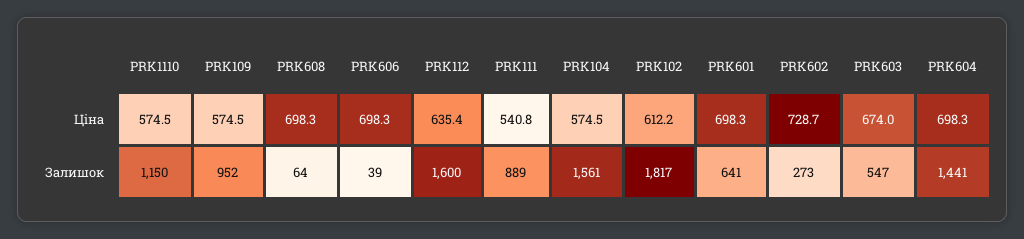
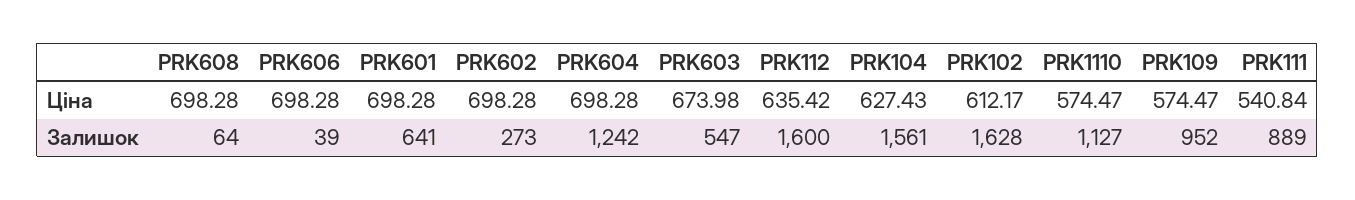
PRK104, Ціна: 574.5 -> 627.43
PRK602, Ціна: 728.7 -> 698.28
PRK1110, Залишок: 1150 -> 1127
PRK102, Залишок: 1817 -> 1628
PRK604, Залишок: 1441 -> 1242

